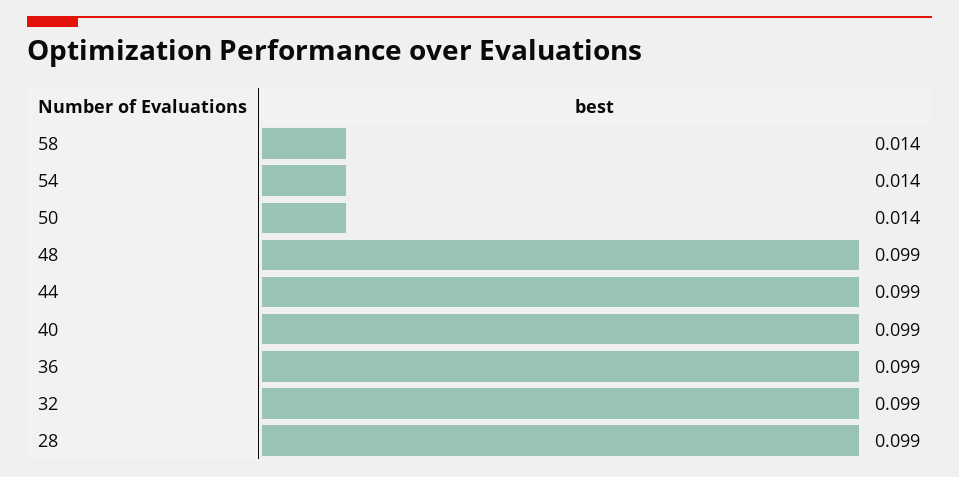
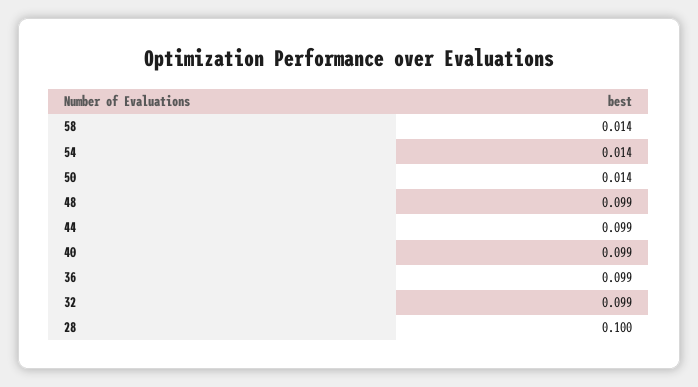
28: 0.099 -> 0.1

